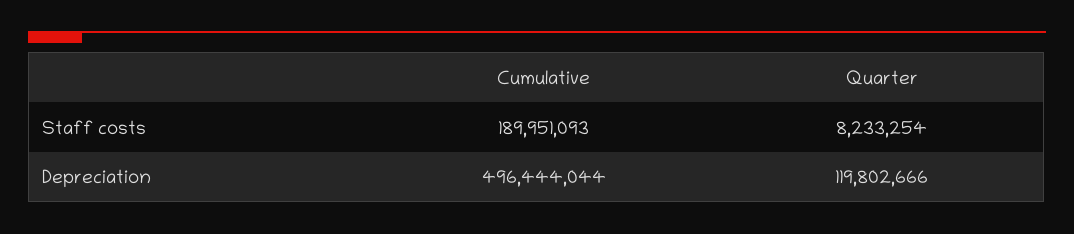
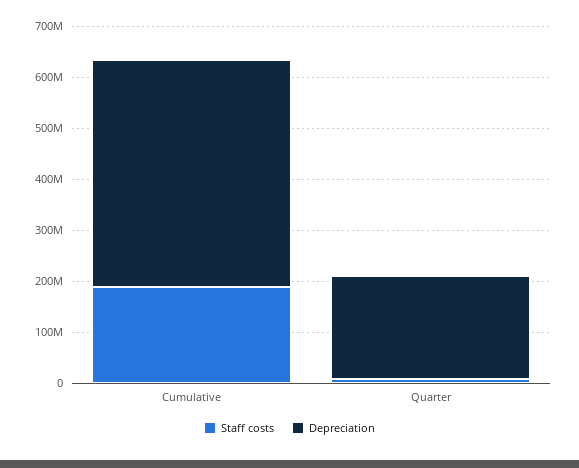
Depreciation, Cumulative: 496444044 -> 440000000
Depreciation, Quarter: 119802666 -> 200000000

